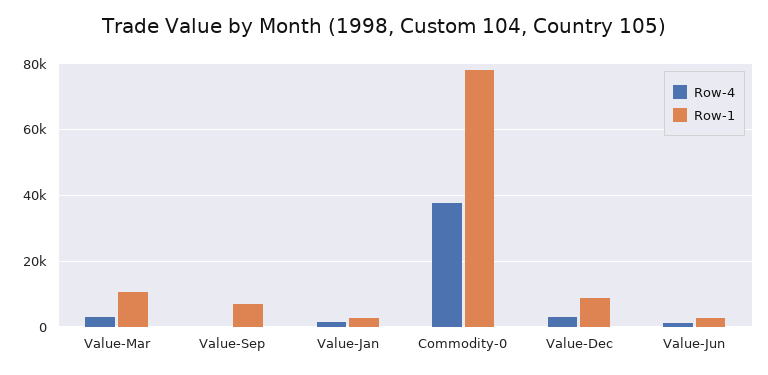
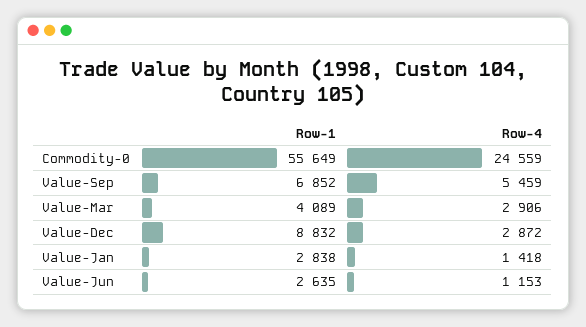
Row-1, Value-Mar: 10000 -> 4089
Row-4, Value-Sep: 0 -> 5459
Row-4, Commodity-0: 38000 -> 24559
Row-1, Commodity-0: 78000 -> 55649

